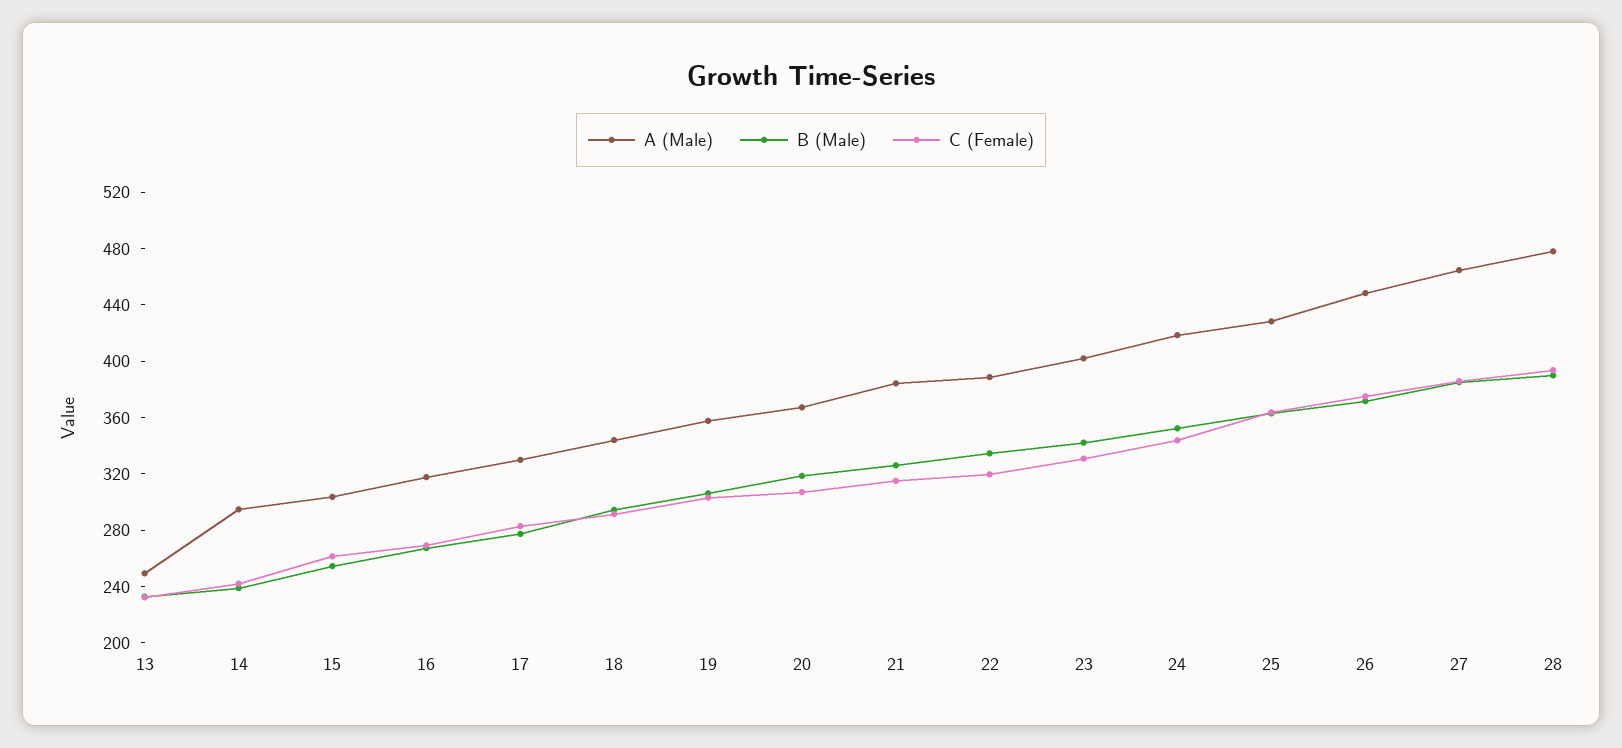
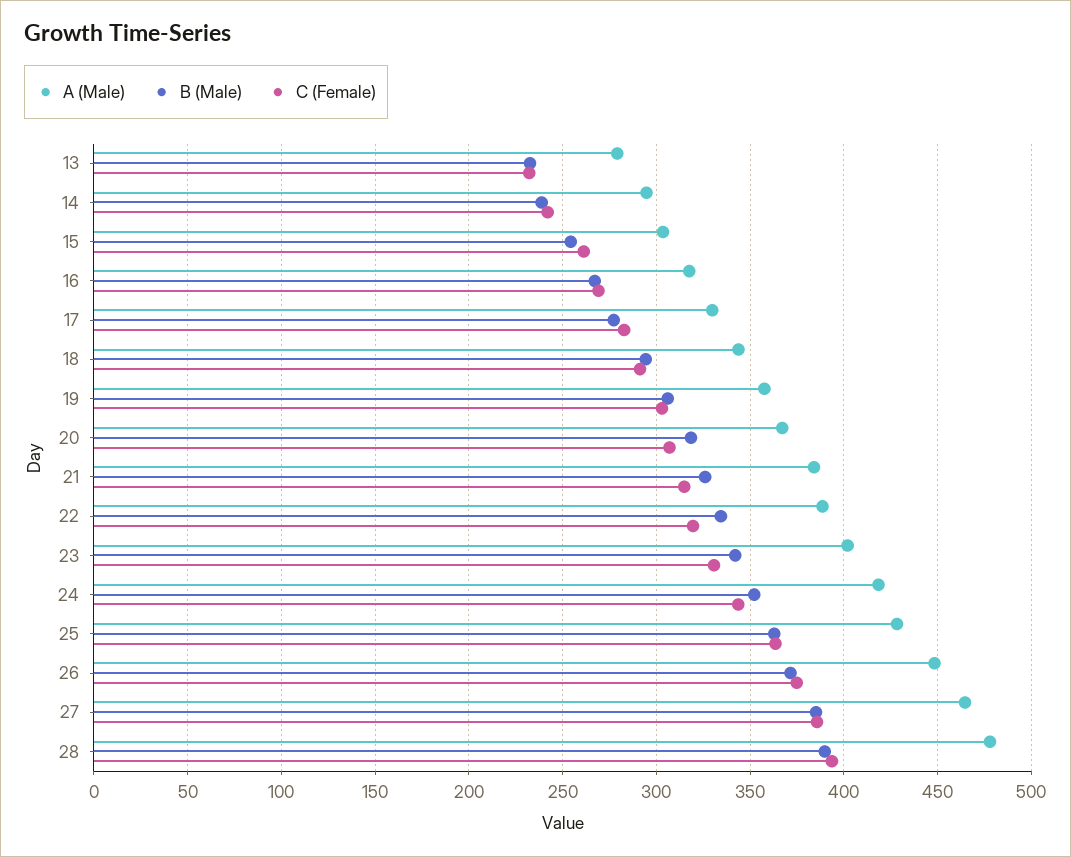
A (Male), 13: 250 -> 280

